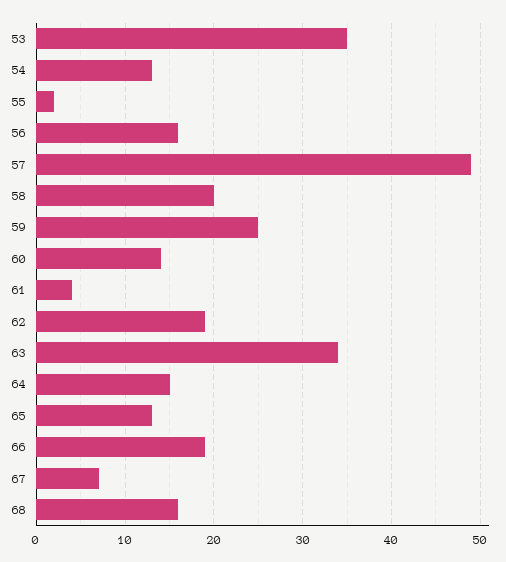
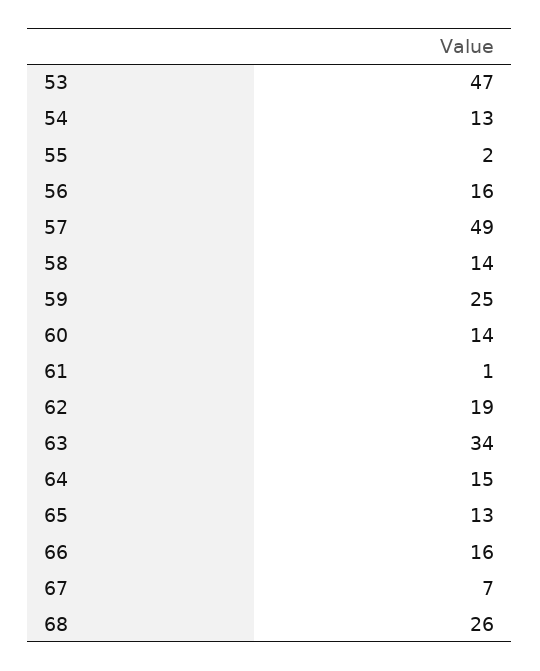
53: 35 -> 47
58: 20 -> 14
61: 4 -> 1
66: 19 -> 16
68: 16 -> 26

